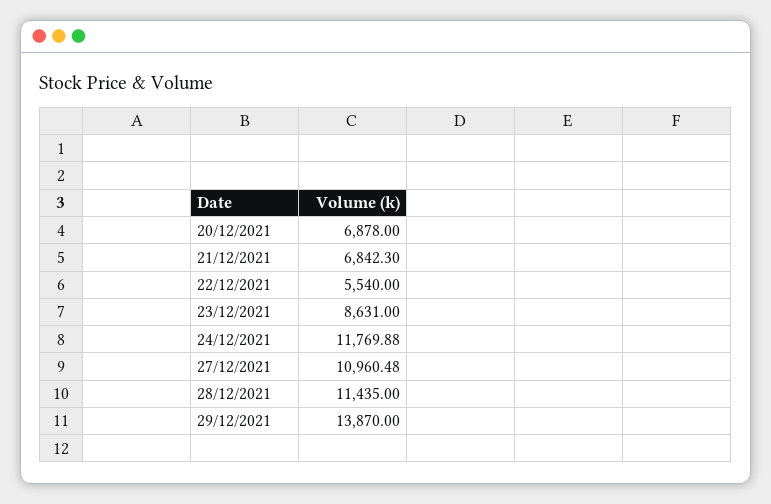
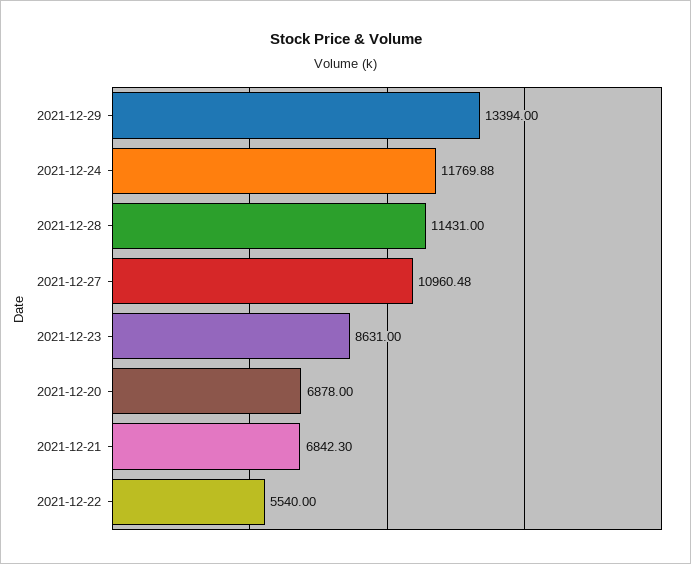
28/12/2021: 11435 -> 11431
29/12/2021: 13870 -> 13394

